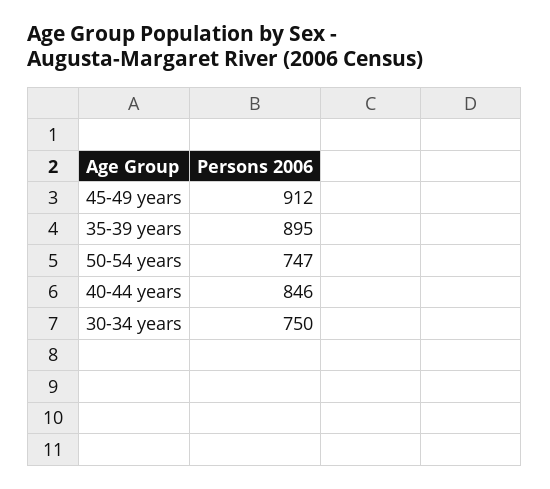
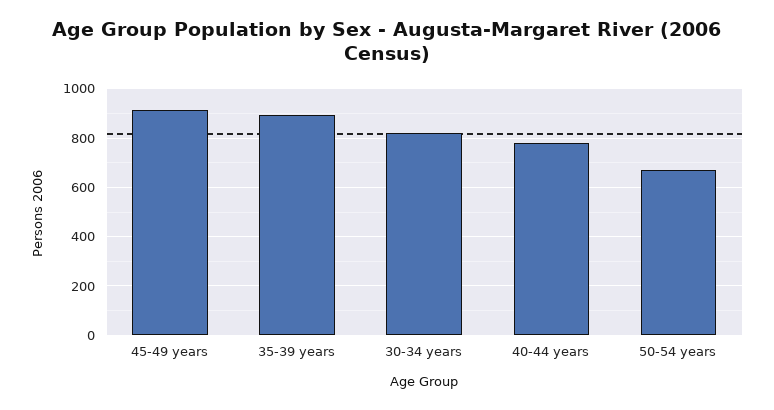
50-54 years: 747 -> 675
40-44 years: 846 -> 775
30-34 years: 750 -> 825

